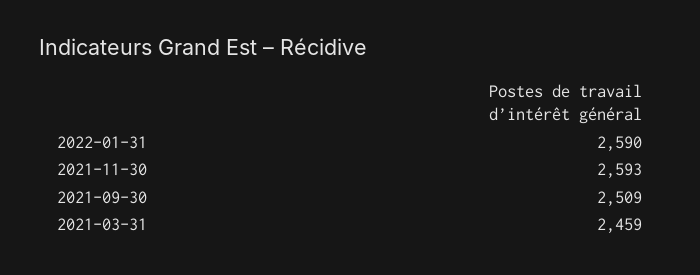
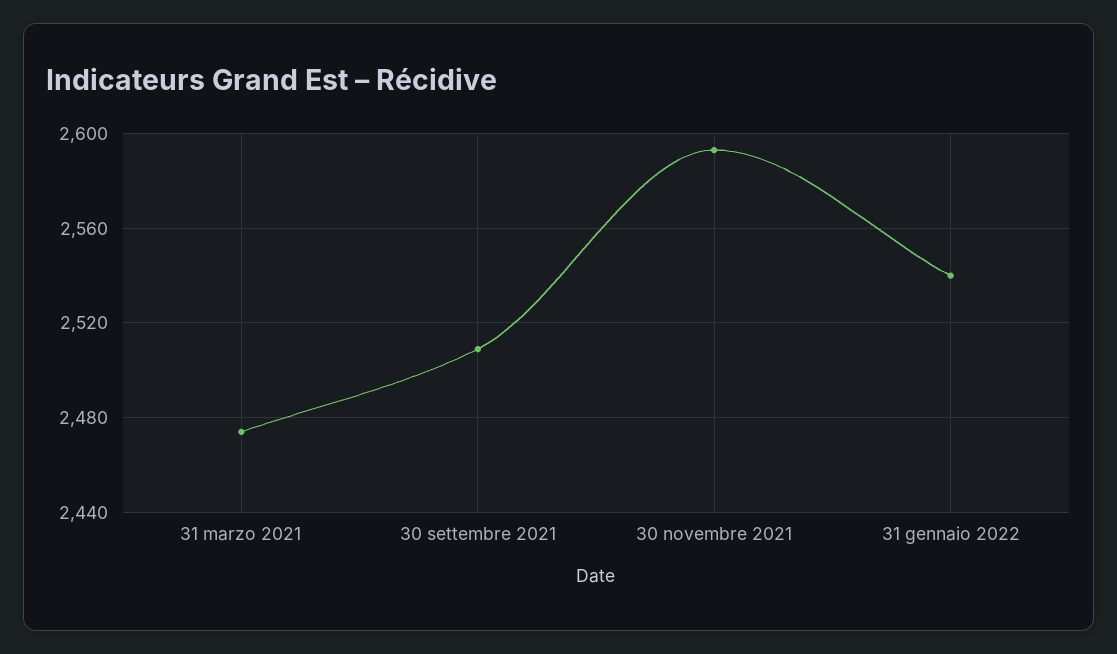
2022-01-31: 2590 -> 2540
2021-03-31: 2459 -> 2475

